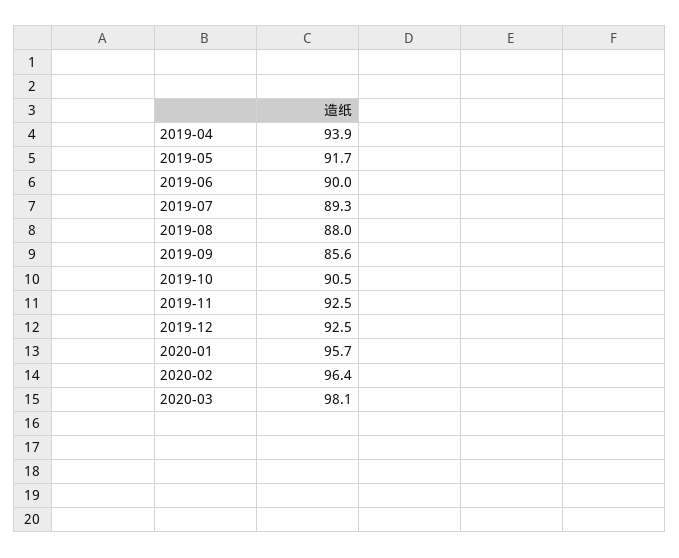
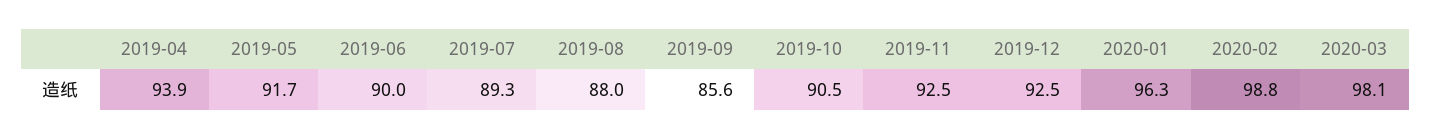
2020-01: 95.7 -> 96.3
2020-02: 96.4 -> 98.8

